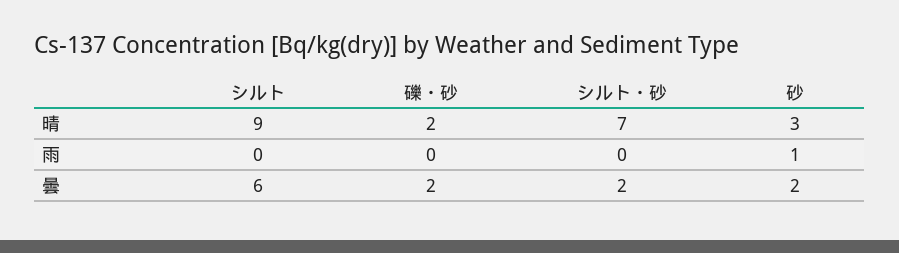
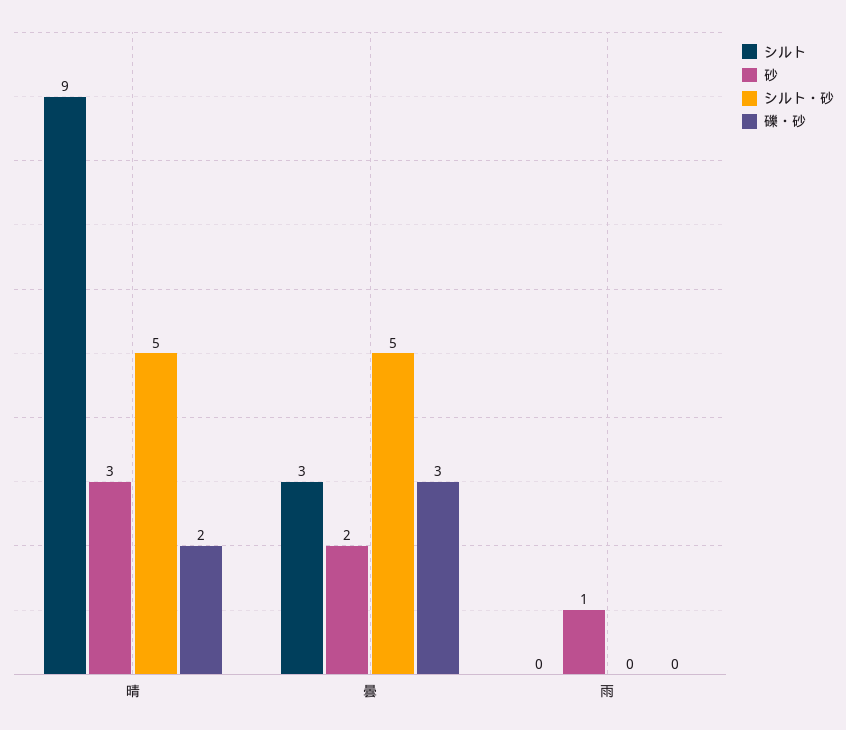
シルト・砂, 晴: 7 -> 5
シルト, 曇: 6 -> 3
礫・砂, 曇: 2 -> 3
シルト・砂, 曇: 2 -> 5

